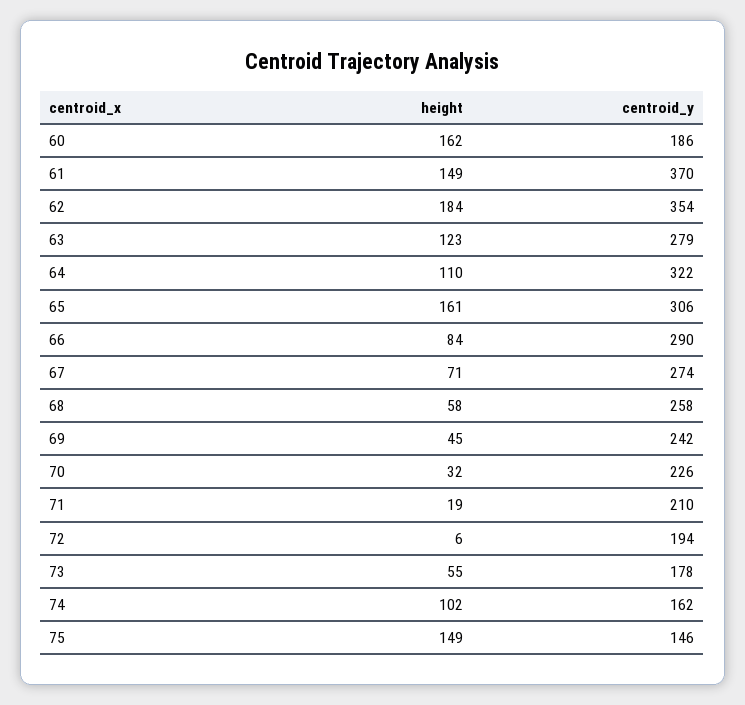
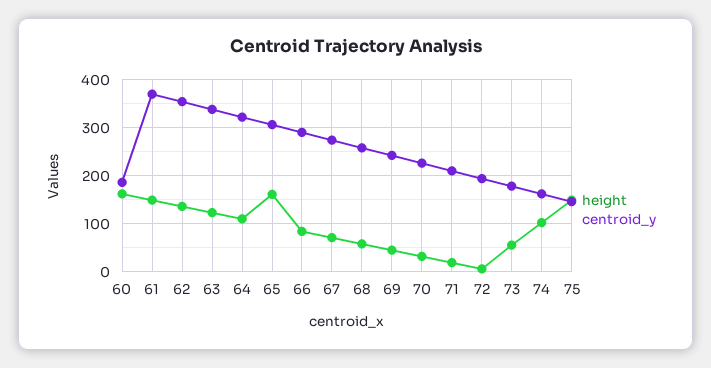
height, 62: 184 -> 140
centroid_y, 63: 279 -> 340

